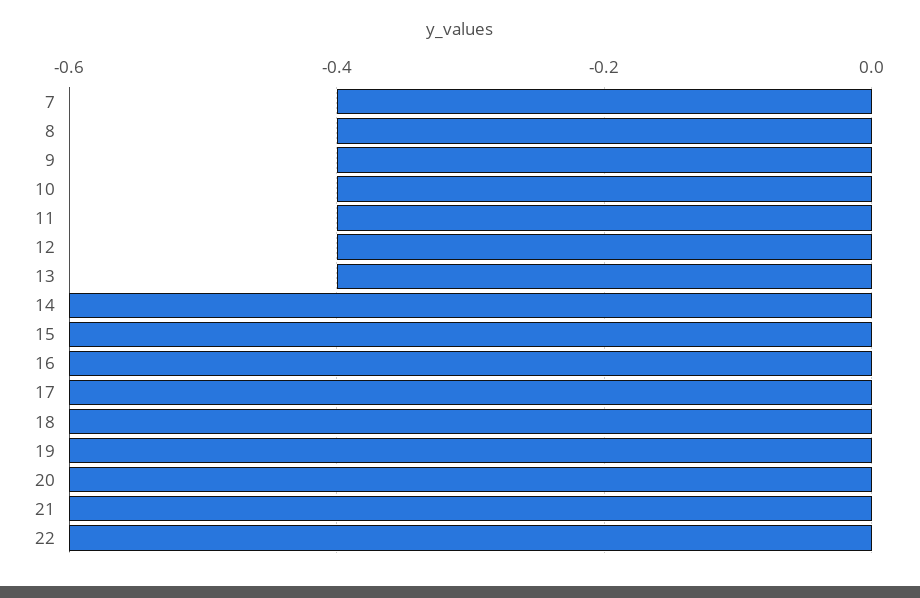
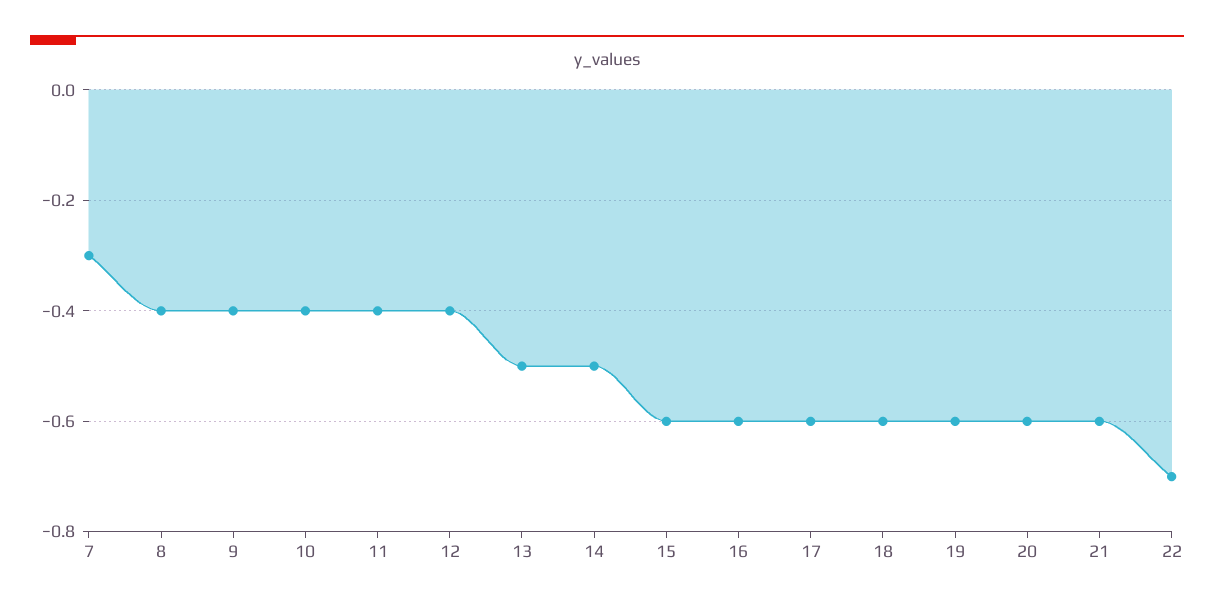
7: -0.4 -> -0.3
13: -0.4 -> -0.5
14: -0.6 -> -0.5
22: -0.6 -> -0.7

